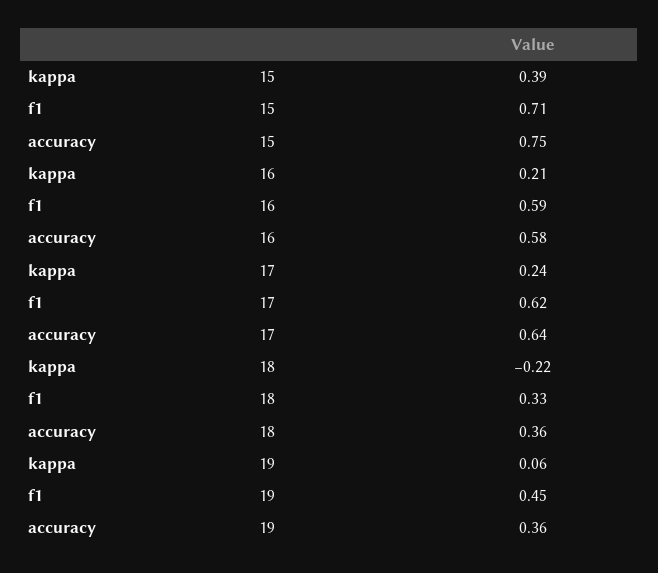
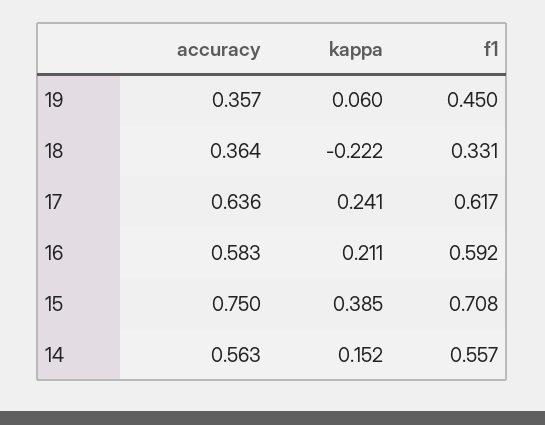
accuracy, 14: none -> 0.563
kappa, 14: none -> 0.152
f1, 14: none -> 0.557

